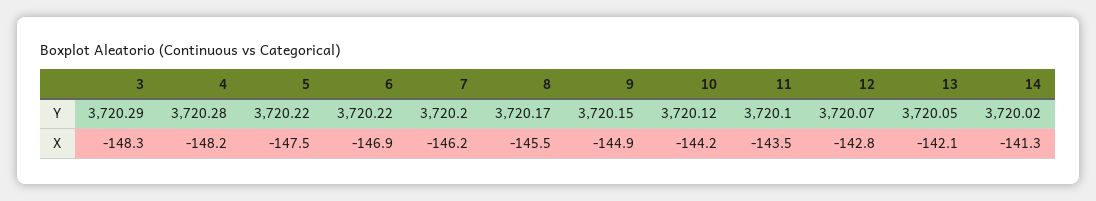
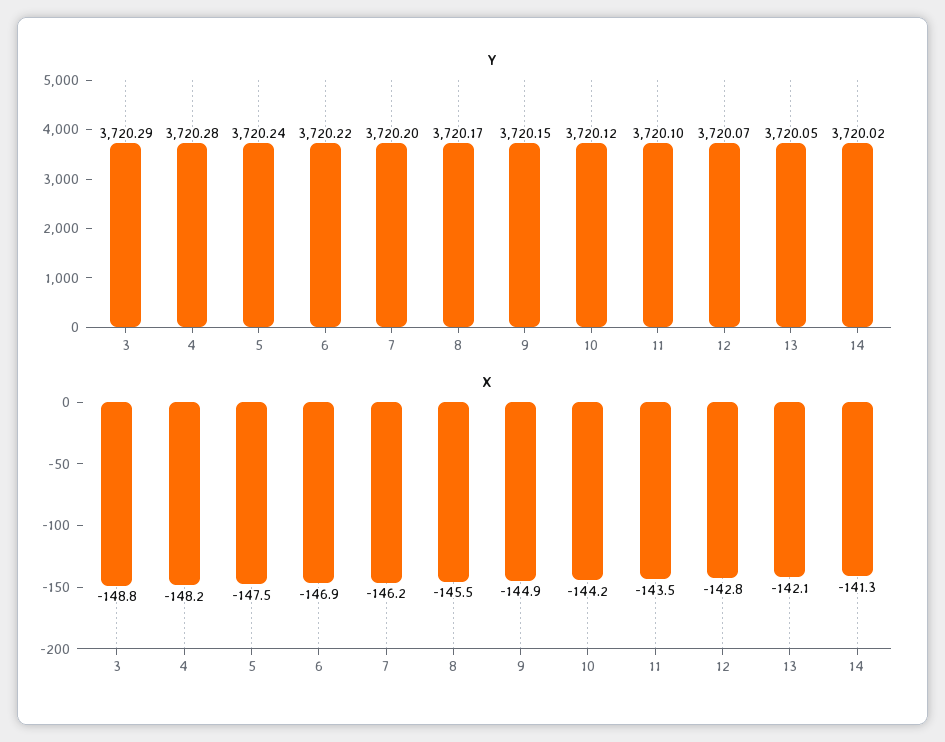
Y, 5: 3720.22 -> 3720.24
X, 3: -148.3 -> -148.8

